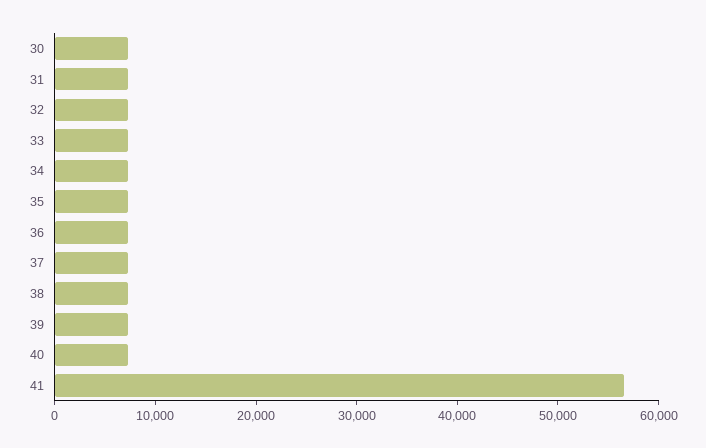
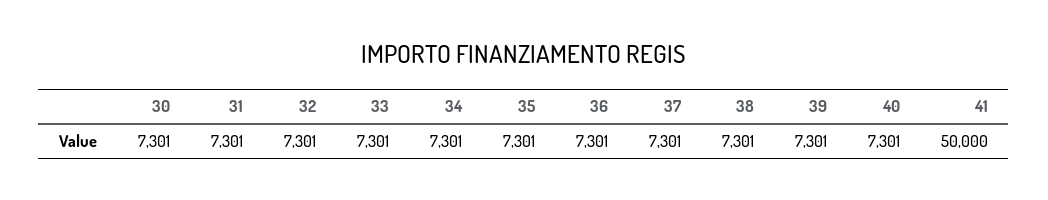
41: 56000 -> 50000

